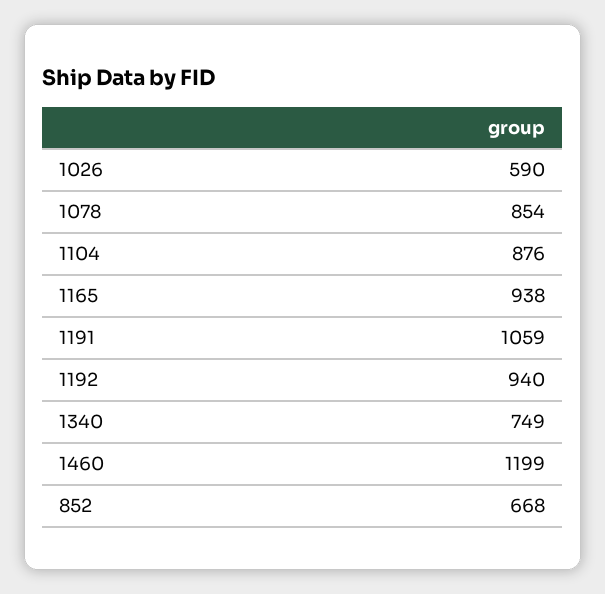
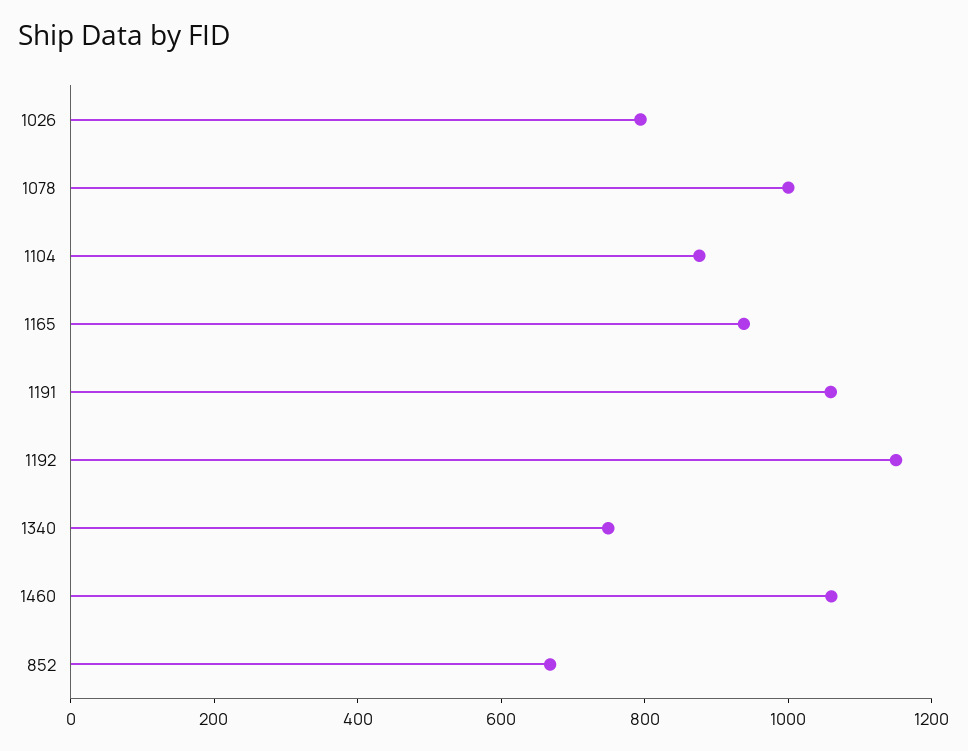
1026: 590 -> 800
1078: 854 -> 1000
1192: 940 -> 1150
1460: 1199 -> 1050

